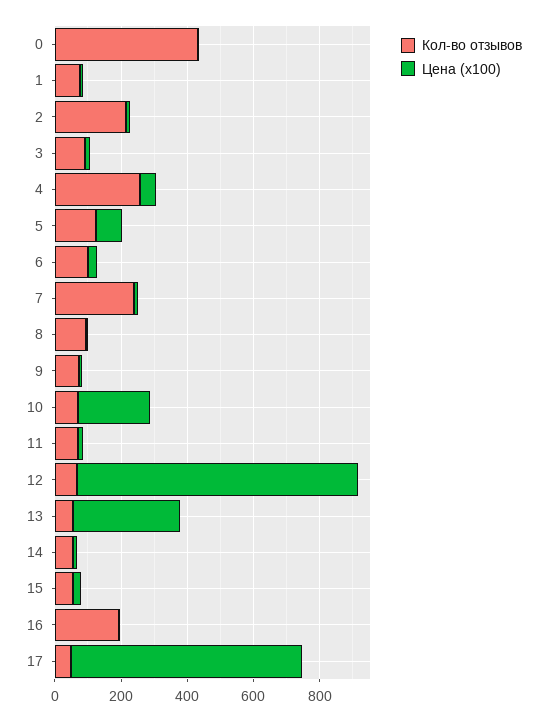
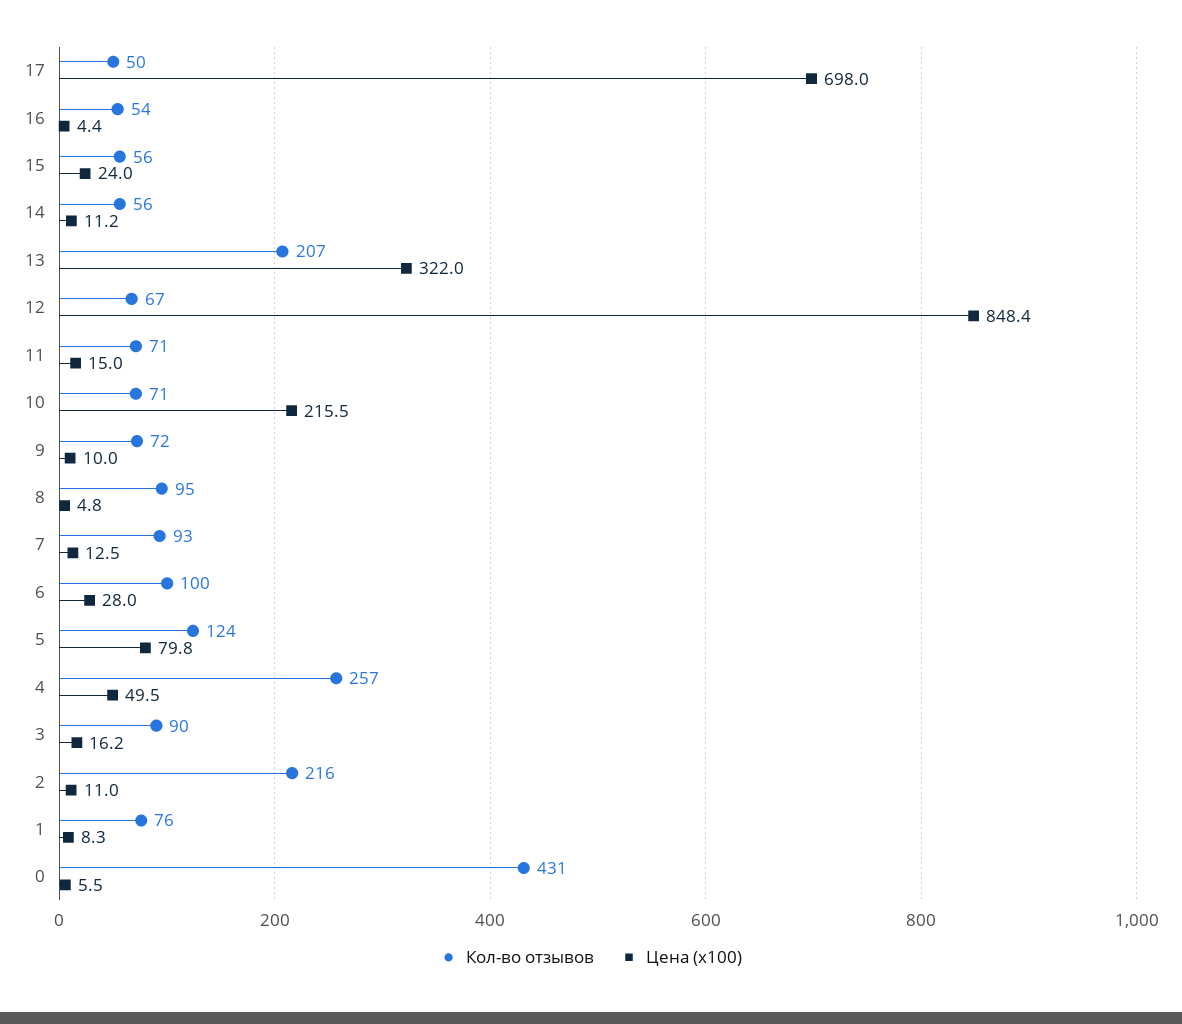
Кол-во отзывов, 7: 250 -> 93
Кол-во отзывов, 13: 50 -> 207
Кол-во отзывов, 16: 200 -> 54

